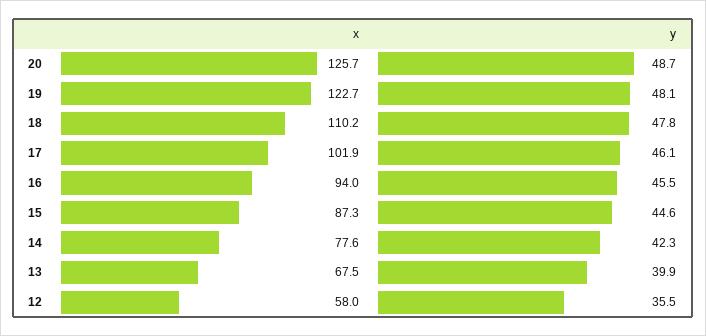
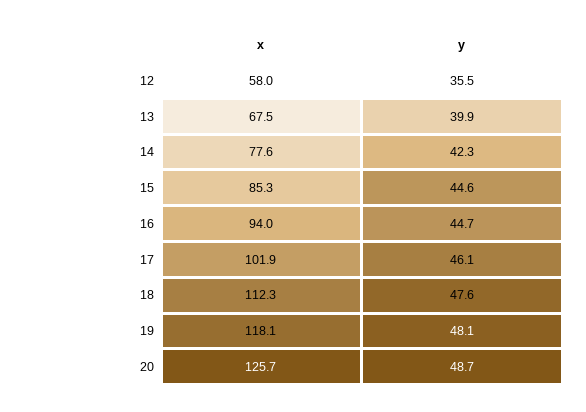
x, 19: 122.7 -> 118.1
x, 18: 110.2 -> 112.3
y, 18: 47.8 -> 47.6
y, 16: 45.5 -> 44.7
x, 15: 87.3 -> 85.3

